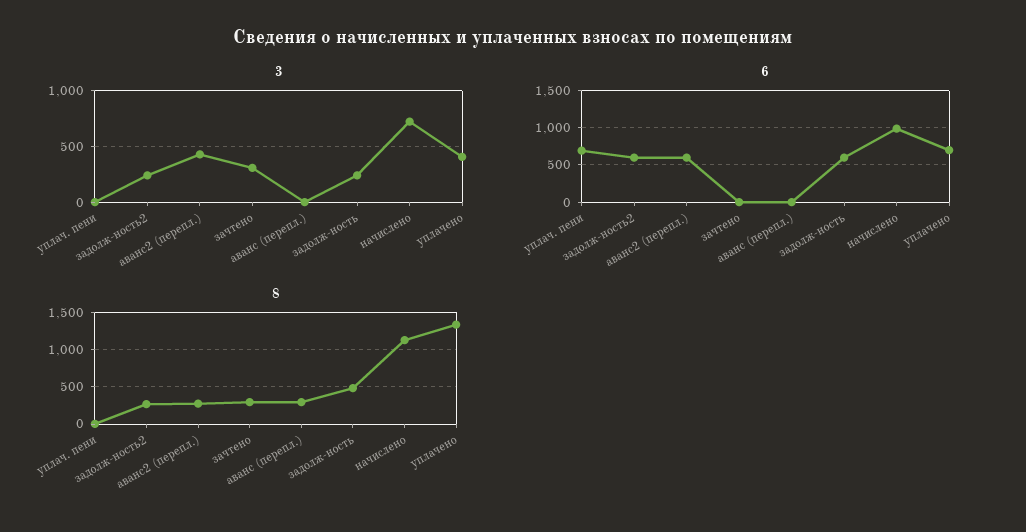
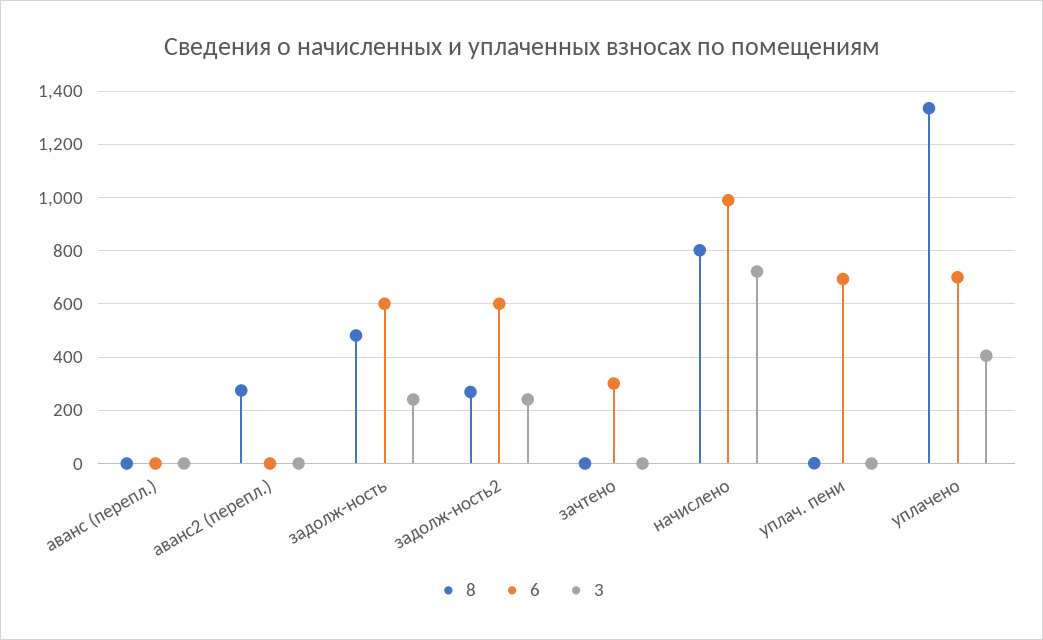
3, аванс2 (перепл.): 400 -> 0
3, зачтено: 300 -> 0
6, аванс2 (перепл.): 600 -> 0
6, зачтено: 0 -> 300
8, зачтено: 300 -> 0
8, аванс (перепл.): 300 -> 0
8, начислено: 1100 -> 800

